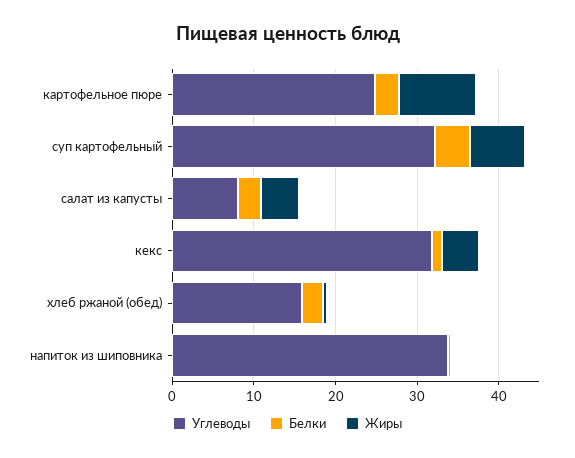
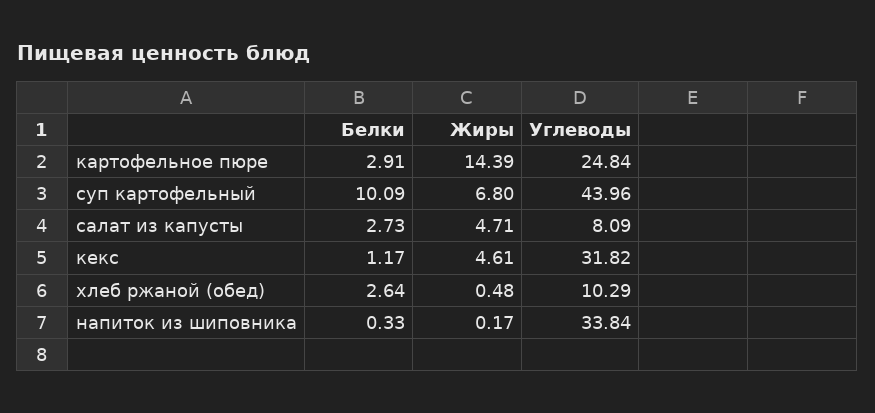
Жиры, картофельное пюре: 10 -> 14.39
Углеводы, суп картофельный: 32 -> 43.96
Белки, суп картофельный: 4 -> 10.09
Углеводы, хлеб ржаной (обед): 16 -> 10.29

